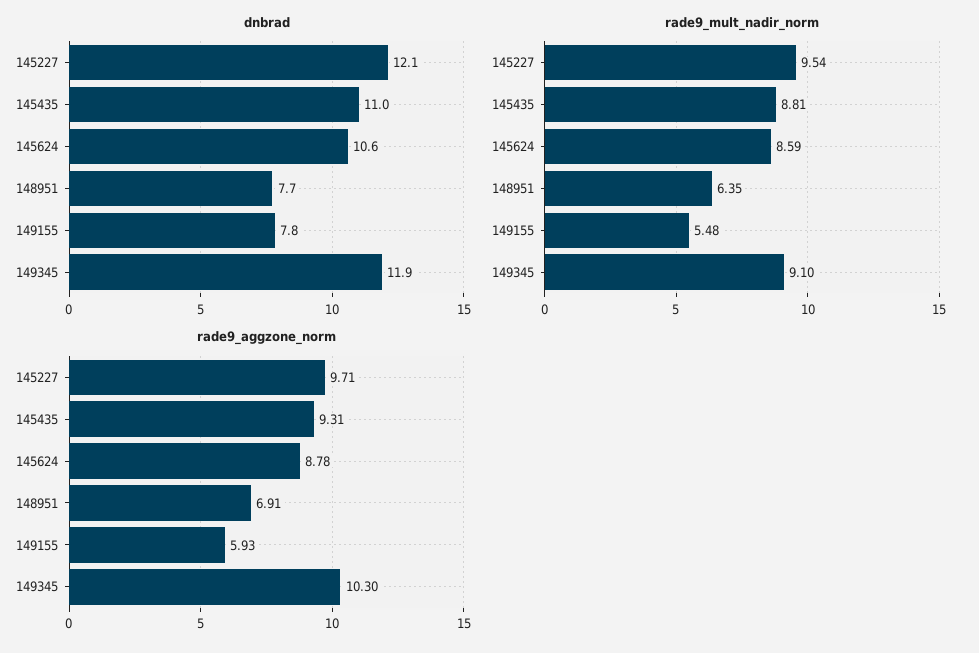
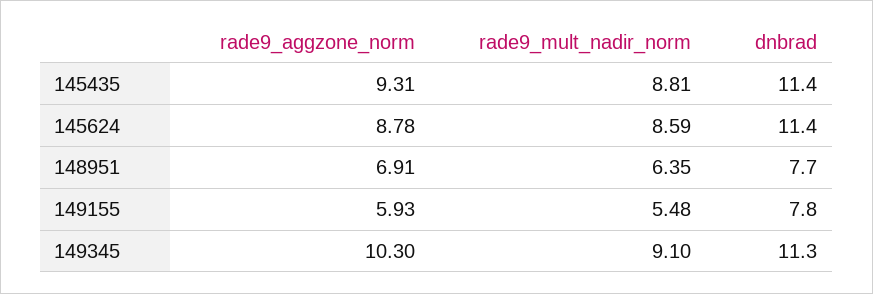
dnbrad, 145227: 12.1 -> none
dnbrad, 145435: 11 -> 11.4
dnbrad, 145624: 10.6 -> 11.4
dnbrad, 149345: 11.9 -> 11.3
rade9_mult_nadir_norm, 145227: 9.54 -> none
rade9_aggzone_norm, 145227: 9.71 -> none

